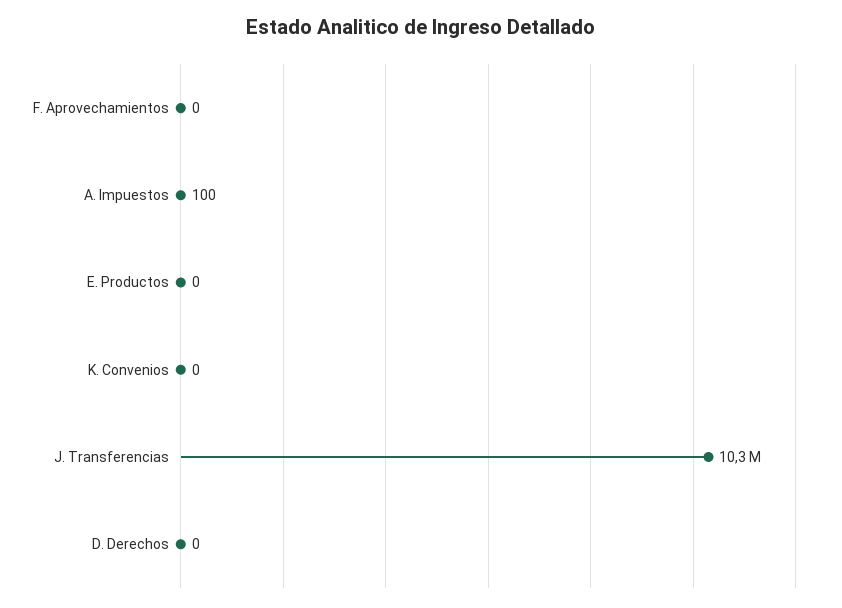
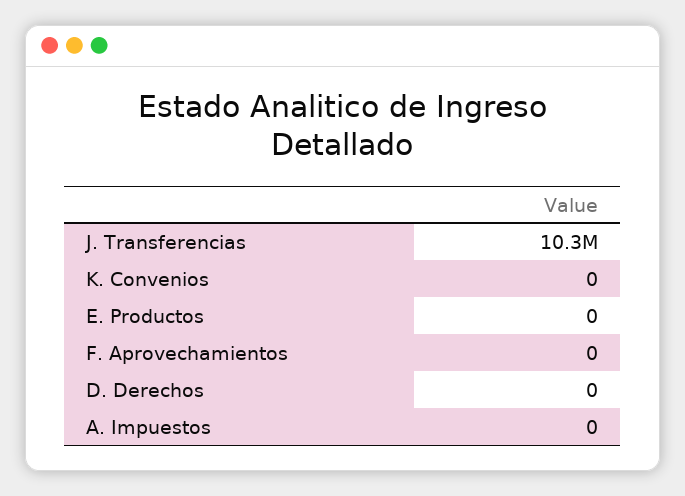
A. Impuestos: 100 -> 0

